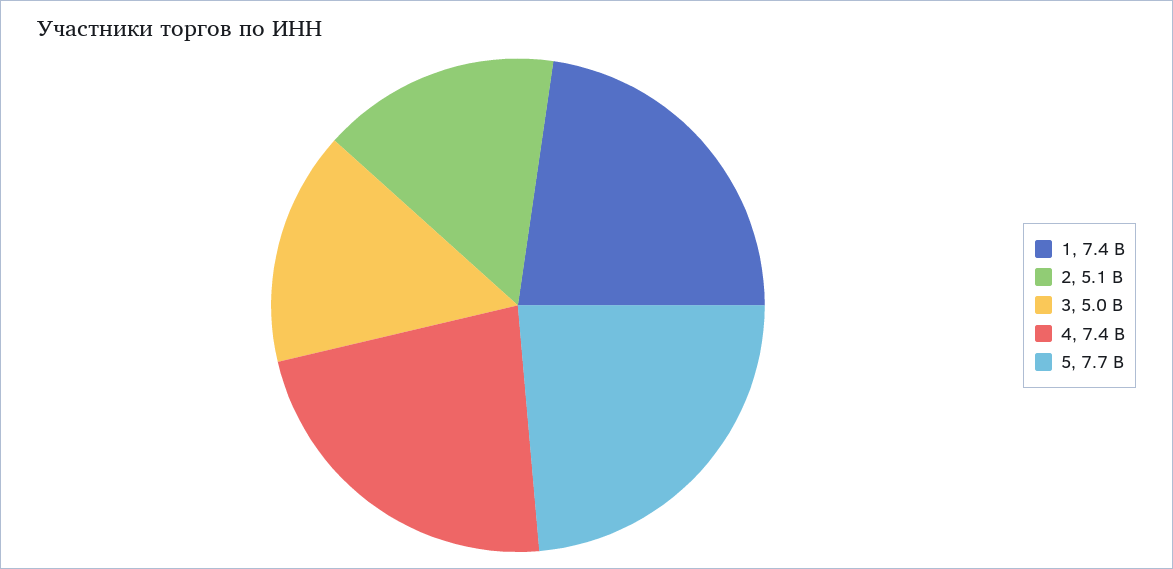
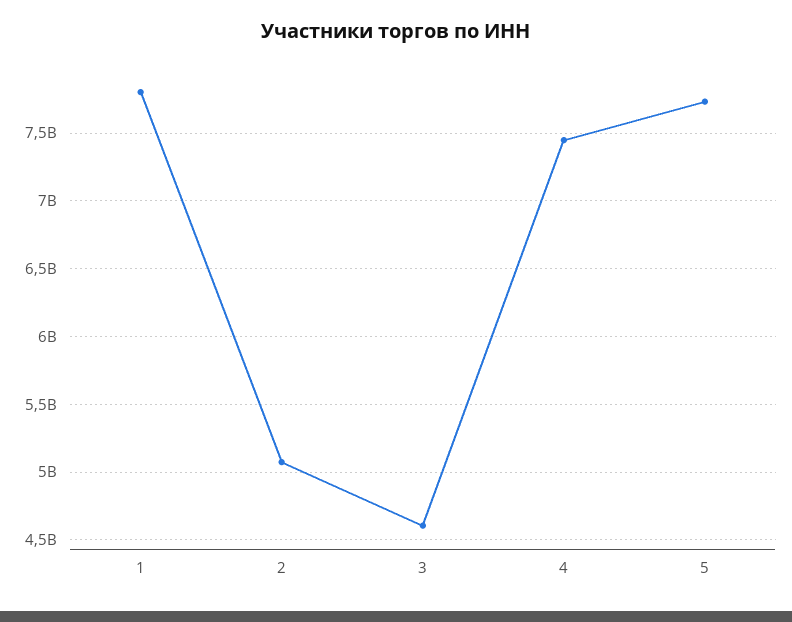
1: 7400000000 -> 7800000000
3: 5000000000 -> 4600000000

